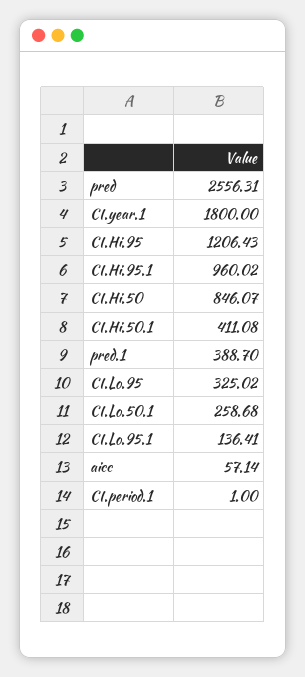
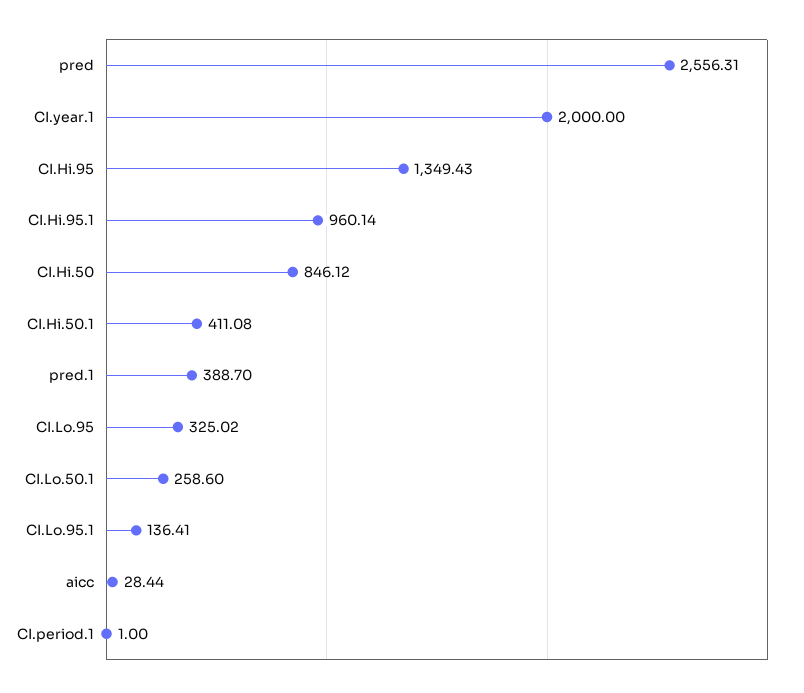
CI.year.1: 1800 -> 2000
CI.Hi.95: 1206.43 -> 1349.43
CI.Hi.95.1: 960.02 -> 960.14
CI.Hi.50: 846.07 -> 846.12
CI.Lo.50.1: 258.68 -> 258.6
aicc: 57.14 -> 28.44

